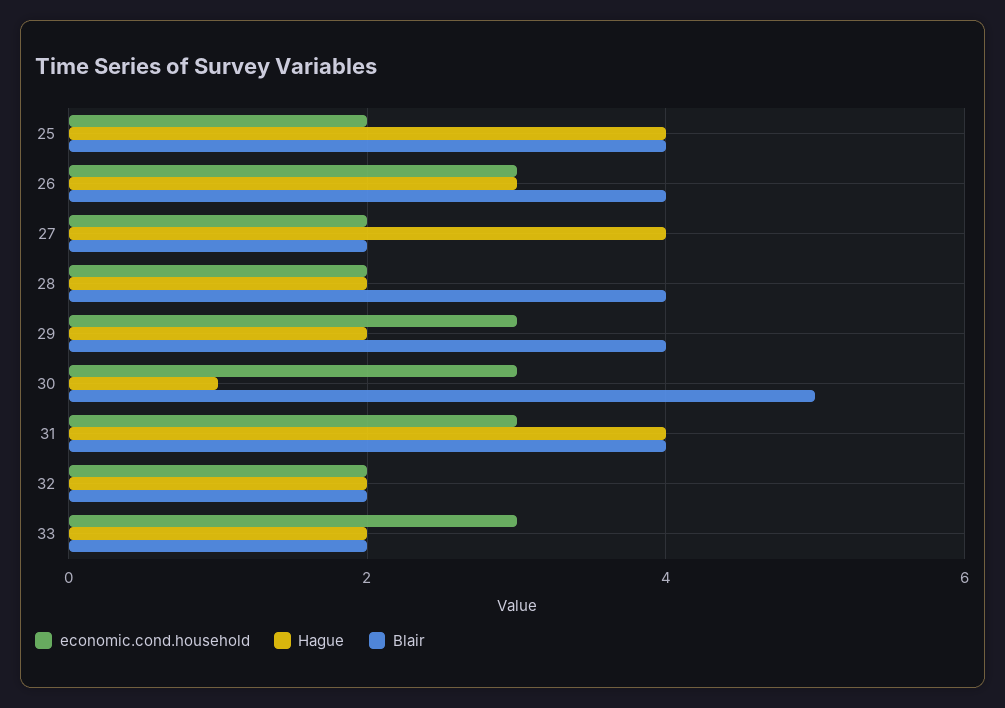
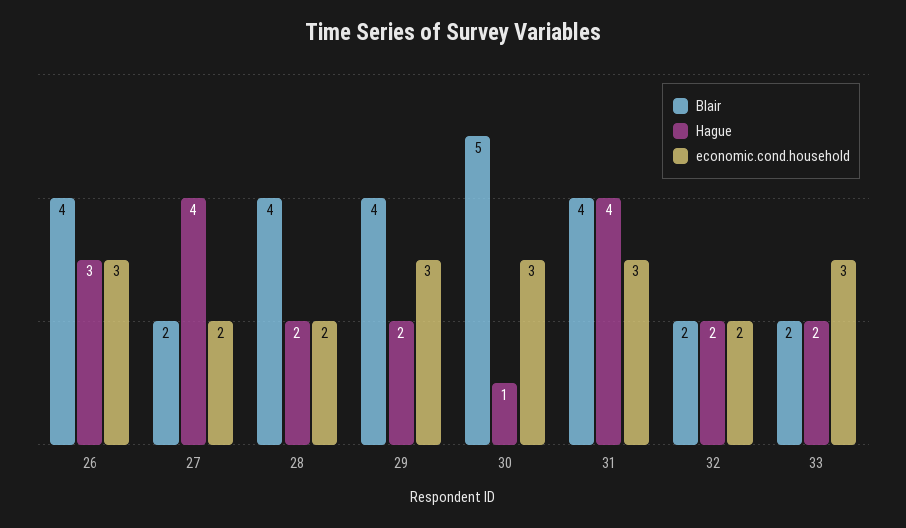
economic.cond.household, 25: 2 -> none
Hague, 25: 4 -> none
Blair, 25: 4 -> none

